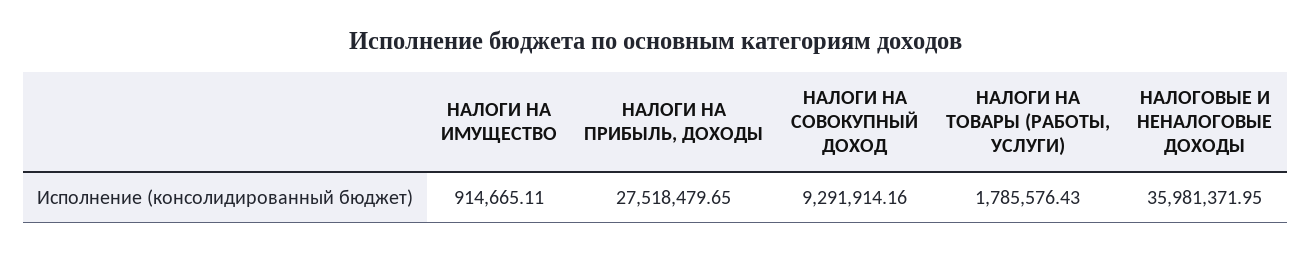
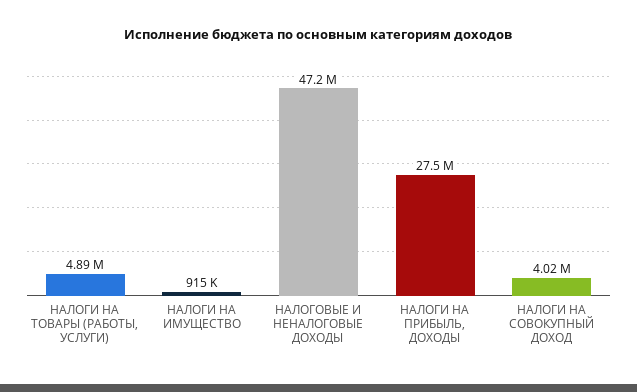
НАЛОГИ НА СОВОКУПНЫЙ ДОХОД: 9291914.16 -> 4020000
НАЛОГИ НА ТОВАРЫ (РАБОТЫ, УСЛУГИ): 1785576.43 -> 4890000
НАЛОГОВЫЕ И НЕНАЛОГОВЫЕ ДОХОДЫ: 35981371.95 -> 47200000

